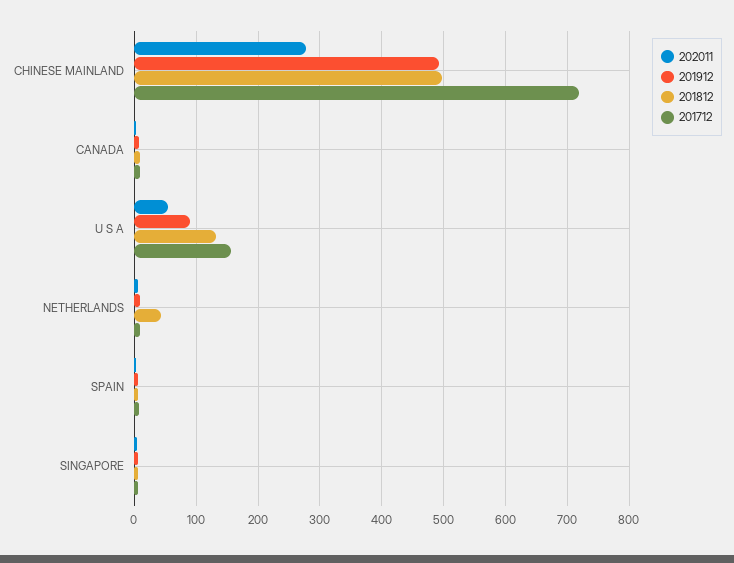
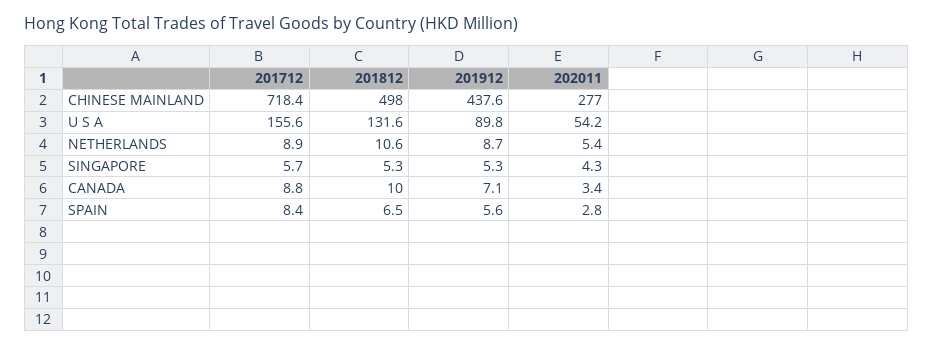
201912, CHINESE MAINLAND: 490 -> 437.6
201812, NETHERLANDS: 40 -> 10.6

